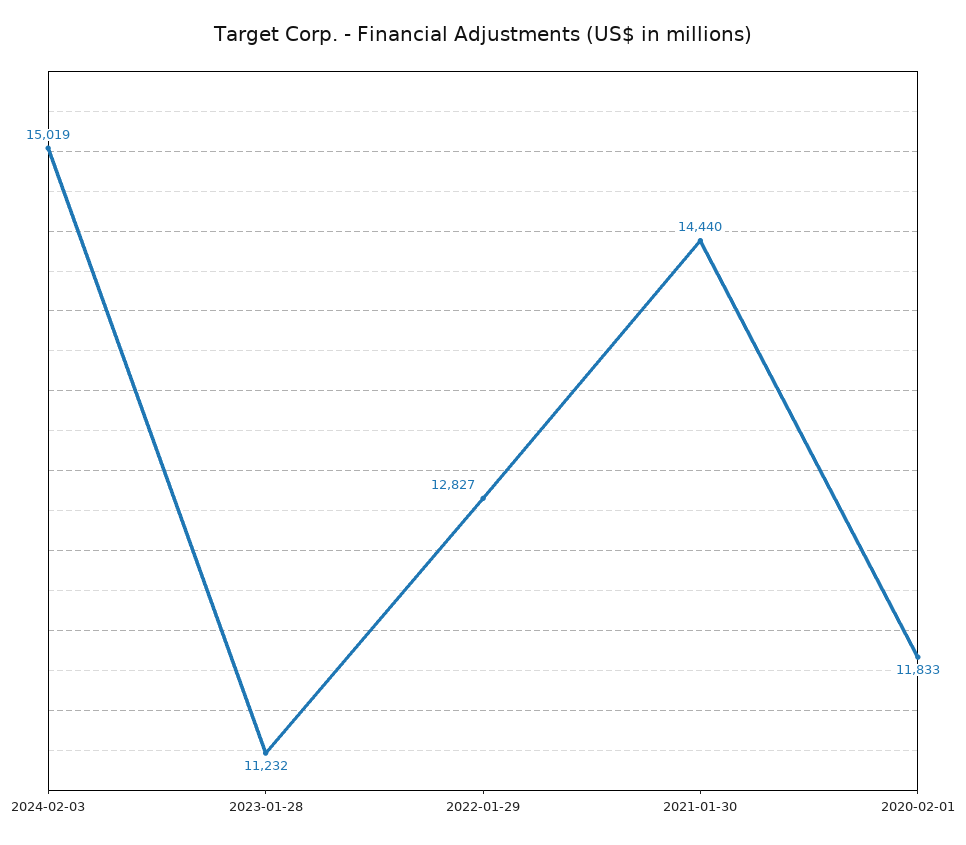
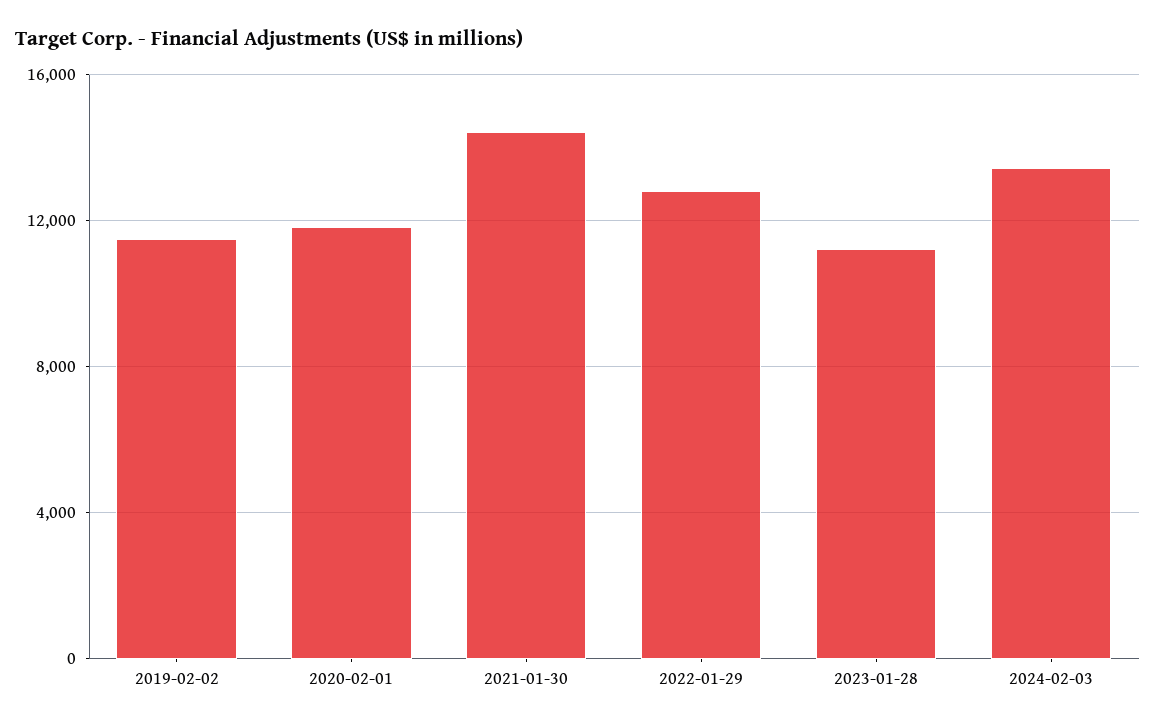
2024-02-03: 15019 -> 13500
2019-02-02: none -> 11500

